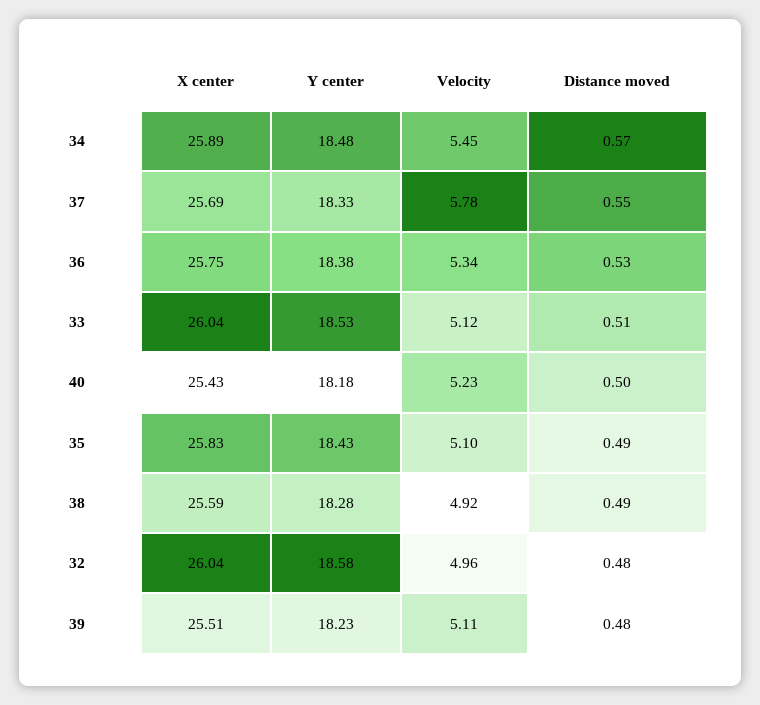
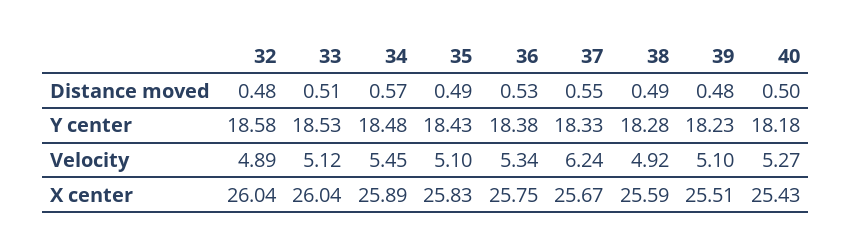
X center, 37: 25.69 -> 25.67
Velocity, 37: 5.78 -> 6.24
Velocity, 40: 5.23 -> 5.27
Velocity, 32: 4.96 -> 4.89
Velocity, 39: 5.11 -> 5.1

